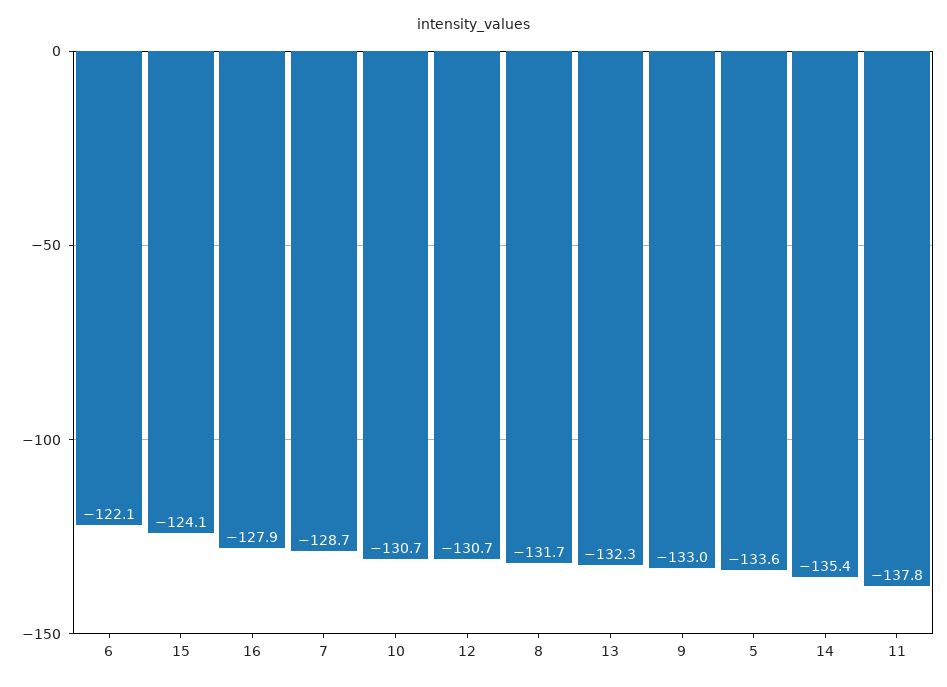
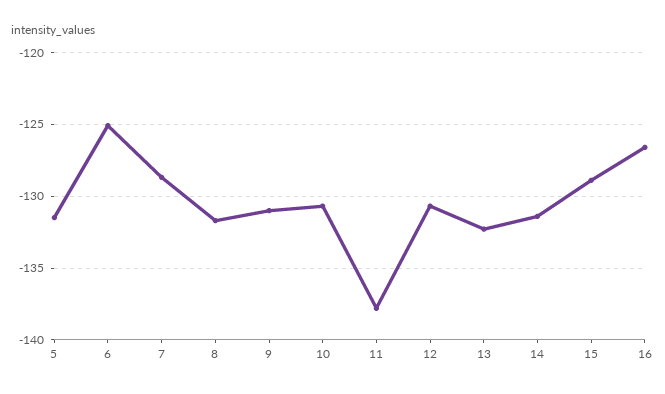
6: -122.1 -> -125
15: -124.1 -> -129
16: -127.9 -> -126.5
9: -133 -> -131
5: -133.6 -> -131.5
14: -135.4 -> -131.5

